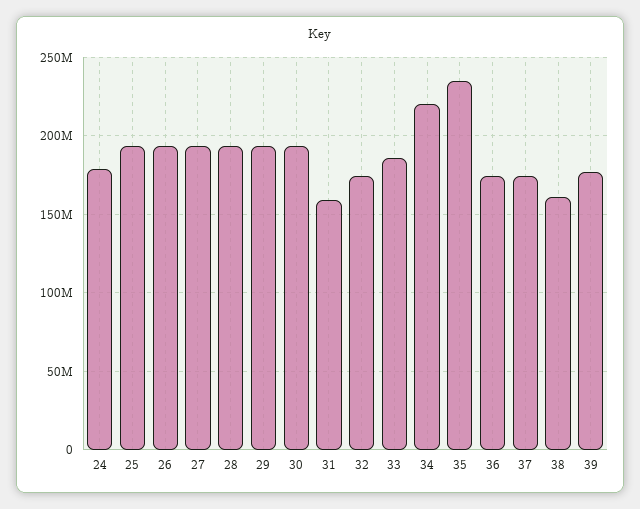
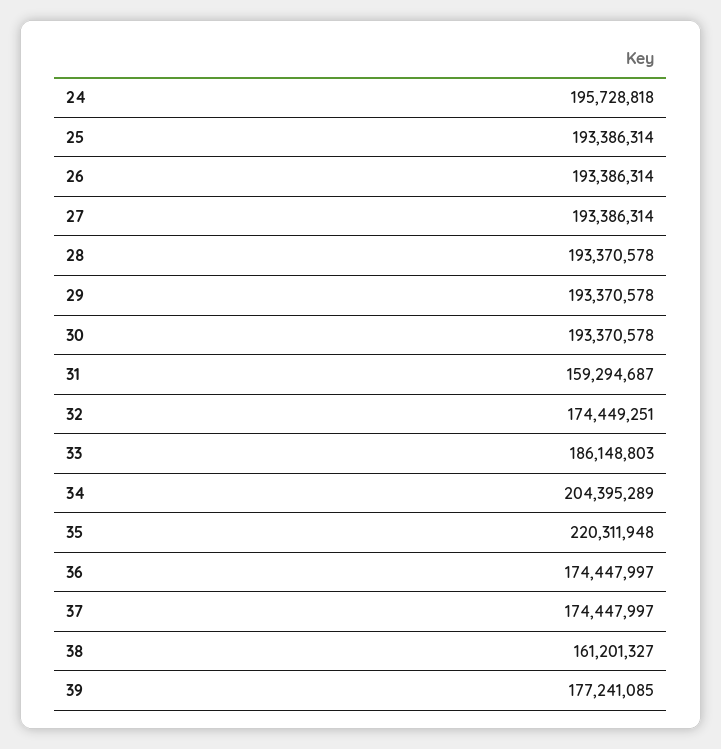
24: 180000000 -> 195728818
34: 220000000 -> 204395289
35: 235000000 -> 220311948

